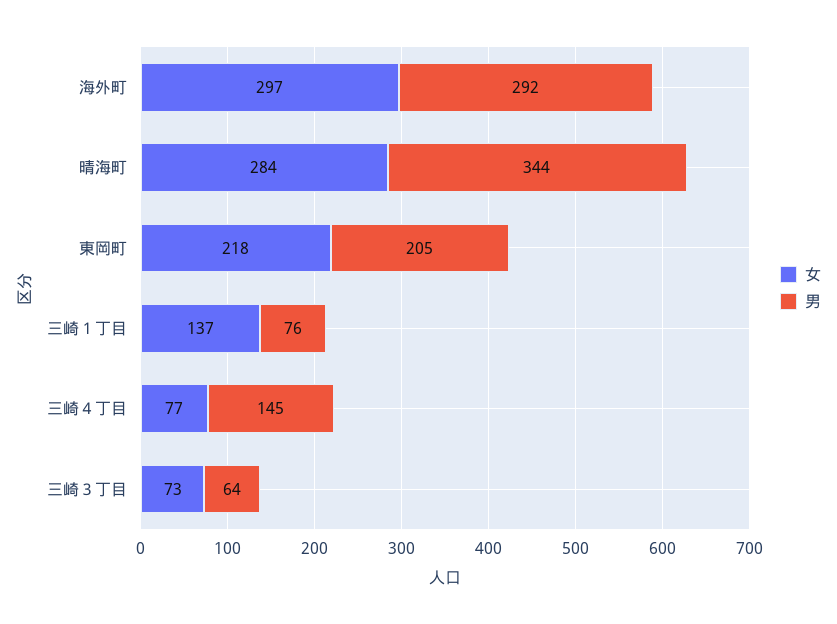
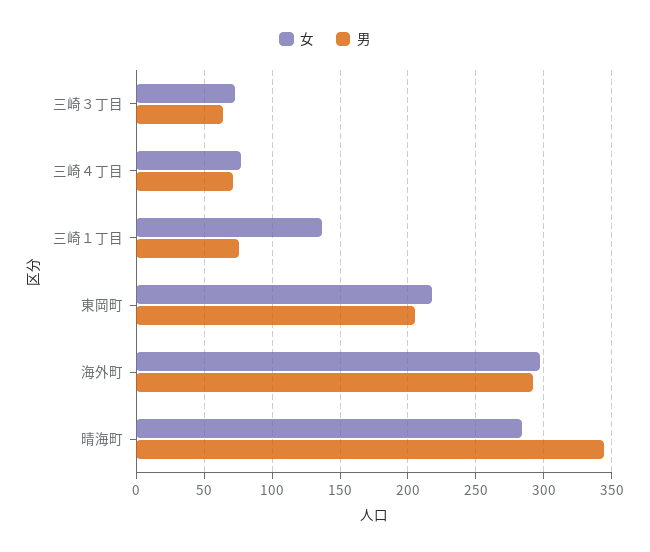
男, 三崎４丁目: 145 -> 70

